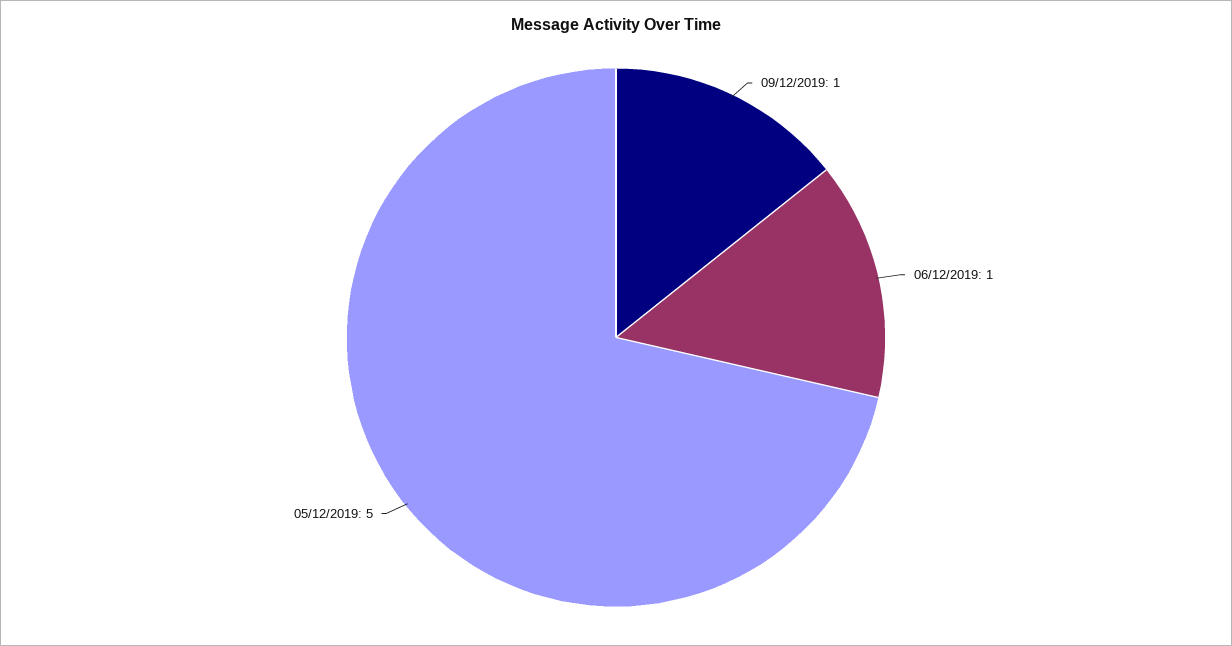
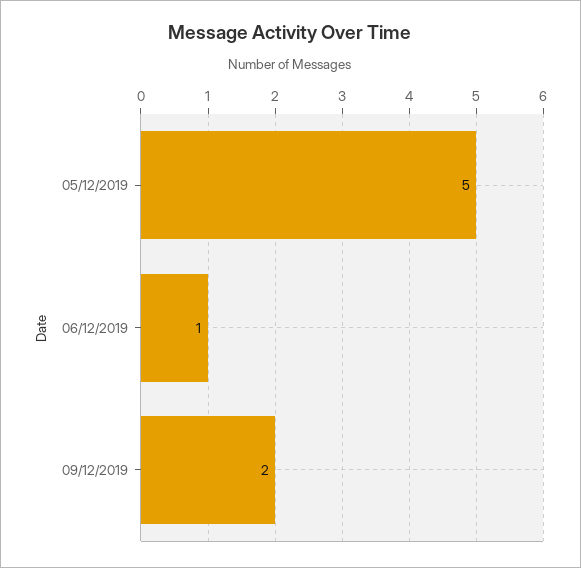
09/12/2019: 1 -> 2

